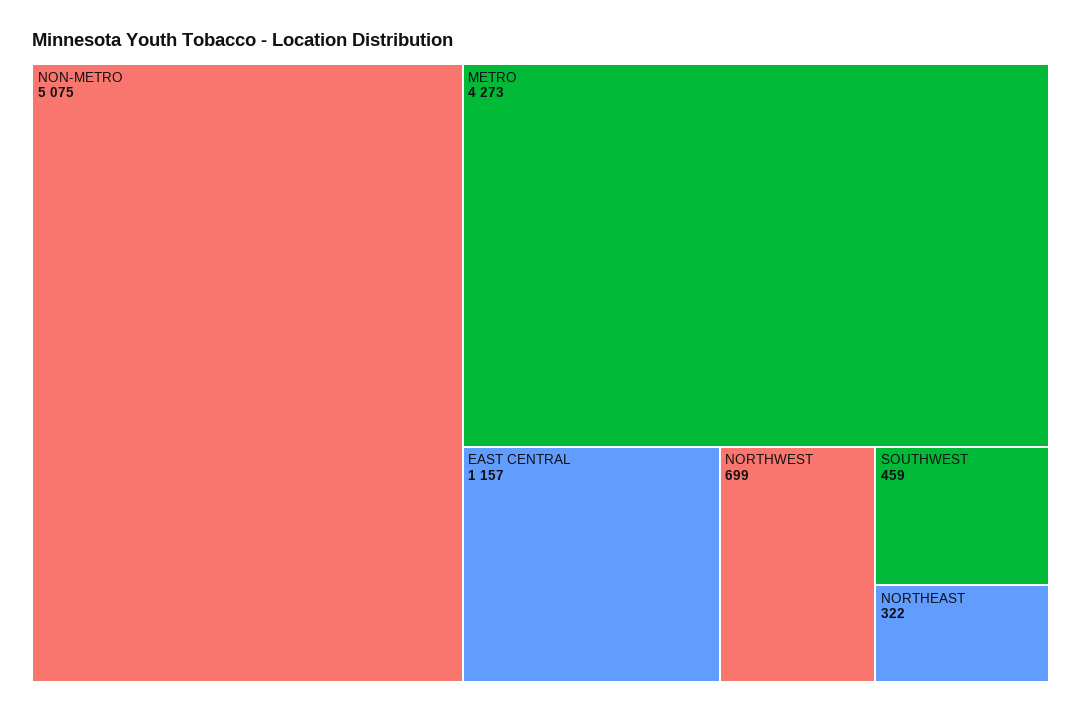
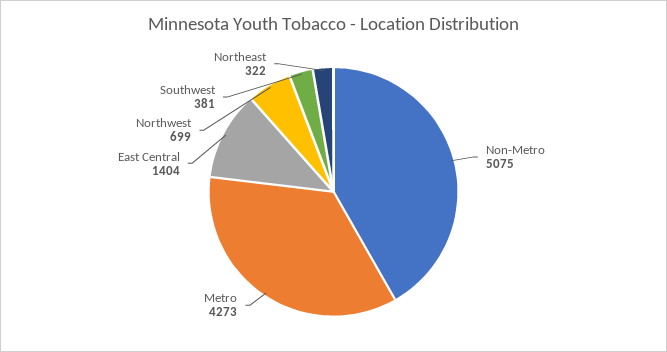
EAST CENTRAL: 1157 -> 1404
SOUTHWEST: 459 -> 381

